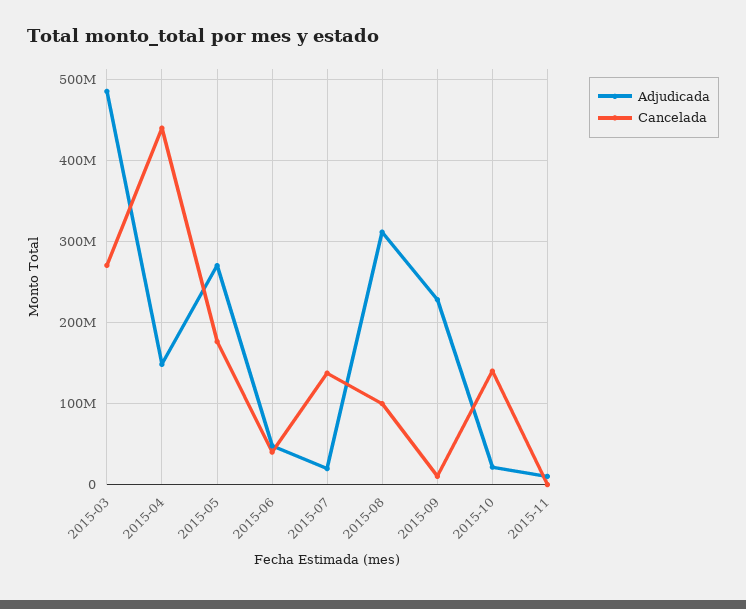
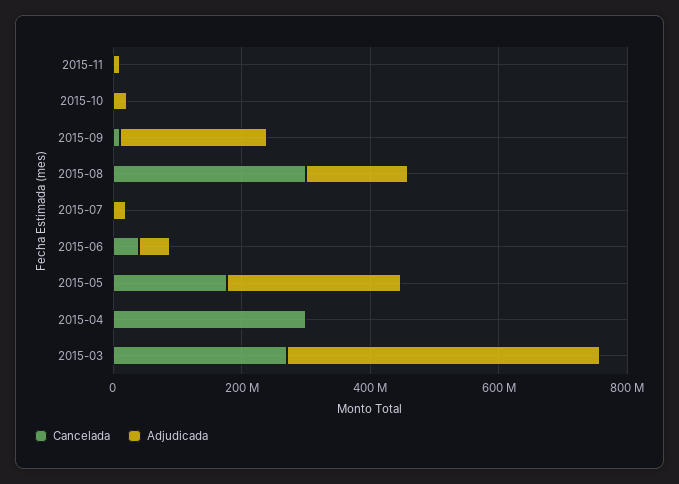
Adjudicada, 2015-04: 150000000 -> 0
Cancelada, 2015-04: 440000000 -> 300000000
Cancelada, 2015-07: 140000000 -> 0
Adjudicada, 2015-08: 310000000 -> 150000000
Cancelada, 2015-08: 100000000 -> 300000000
Cancelada, 2015-10: 140000000 -> 0

